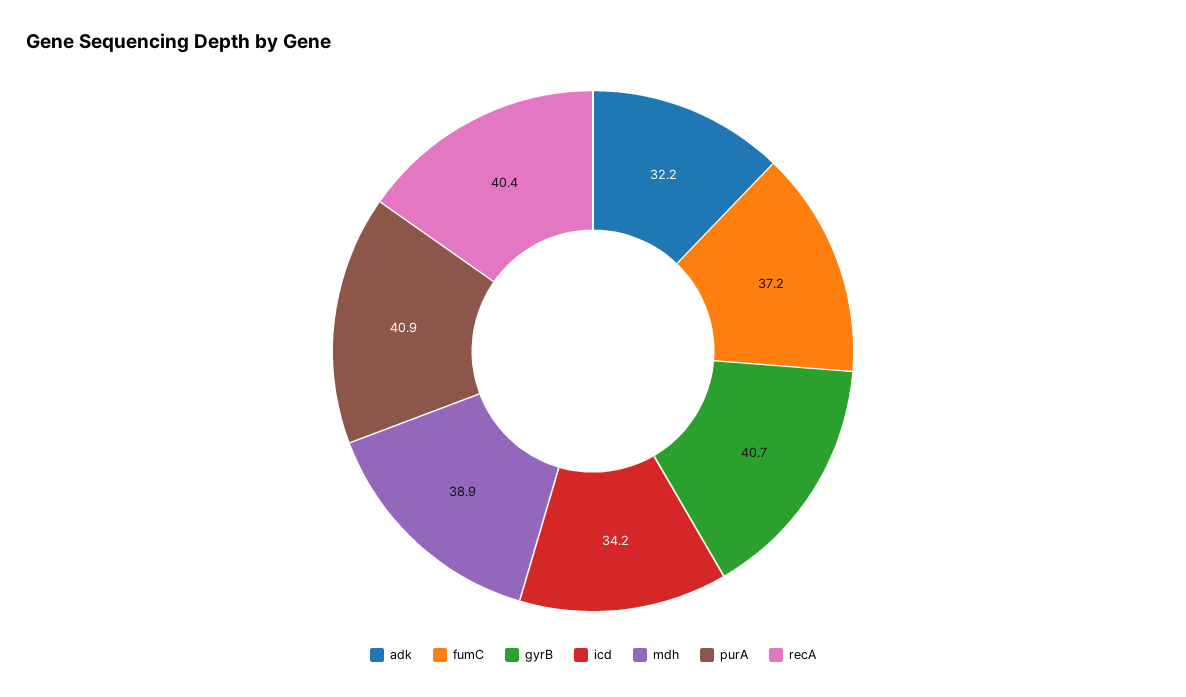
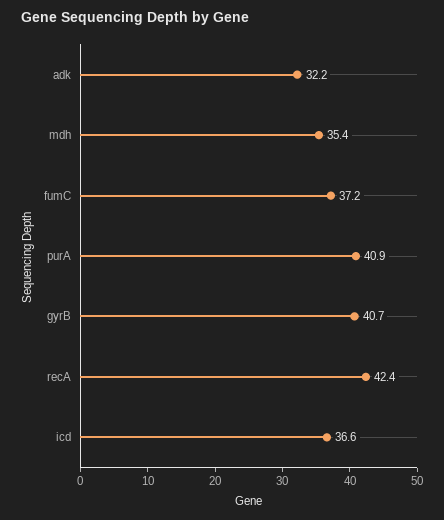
icd: 34.2 -> 36.6
mdh: 38.9 -> 35.4
recA: 40.4 -> 42.4

